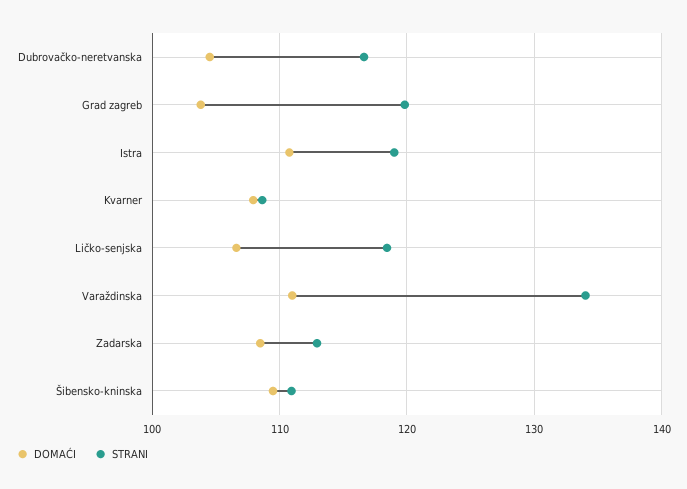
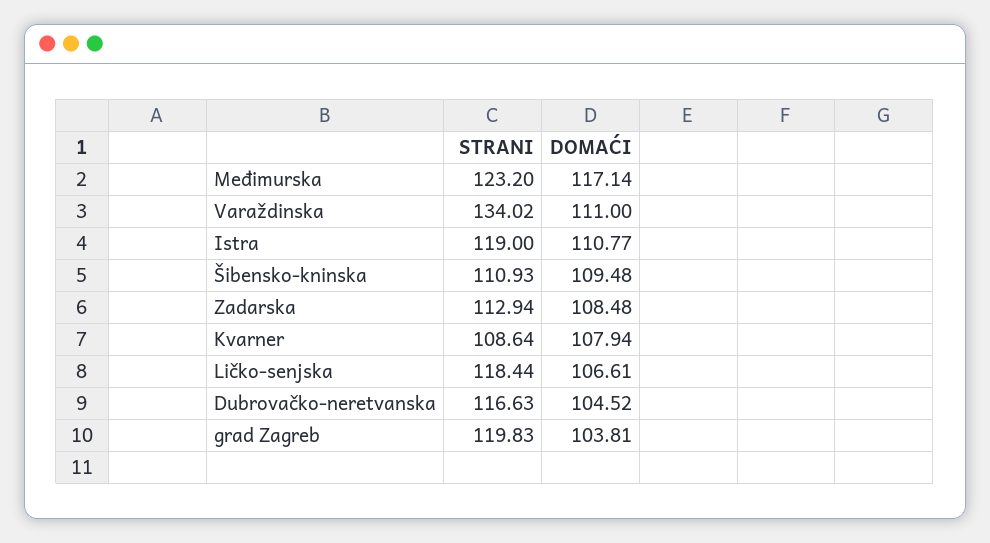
STRANI, Međimurska: none -> 123.2
DOMAĆI, Međimurska: none -> 117.14

